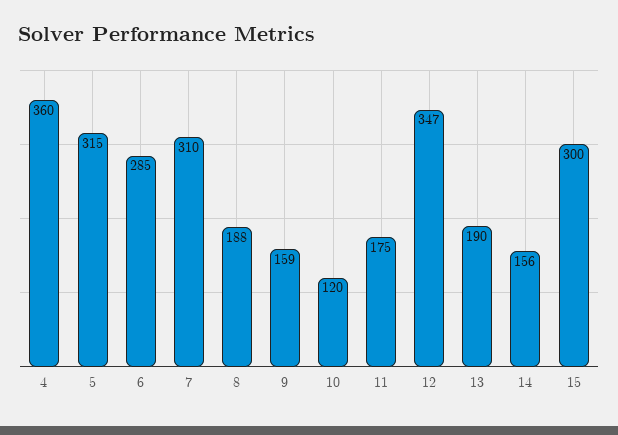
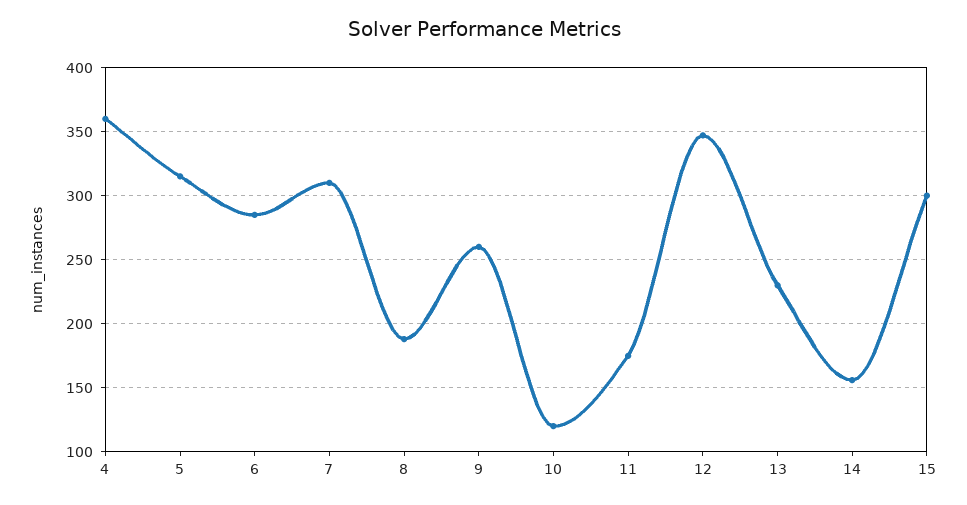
9: 159 -> 260
13: 190 -> 230

